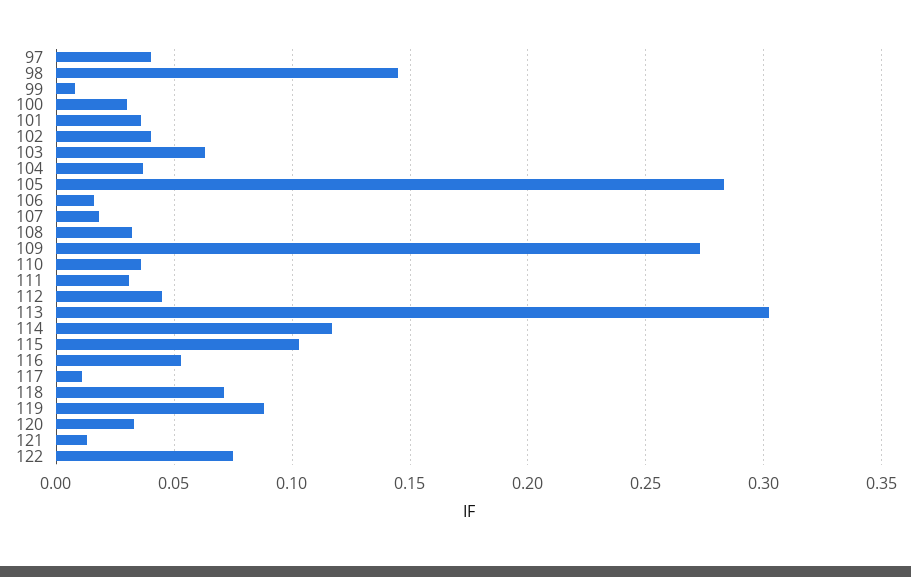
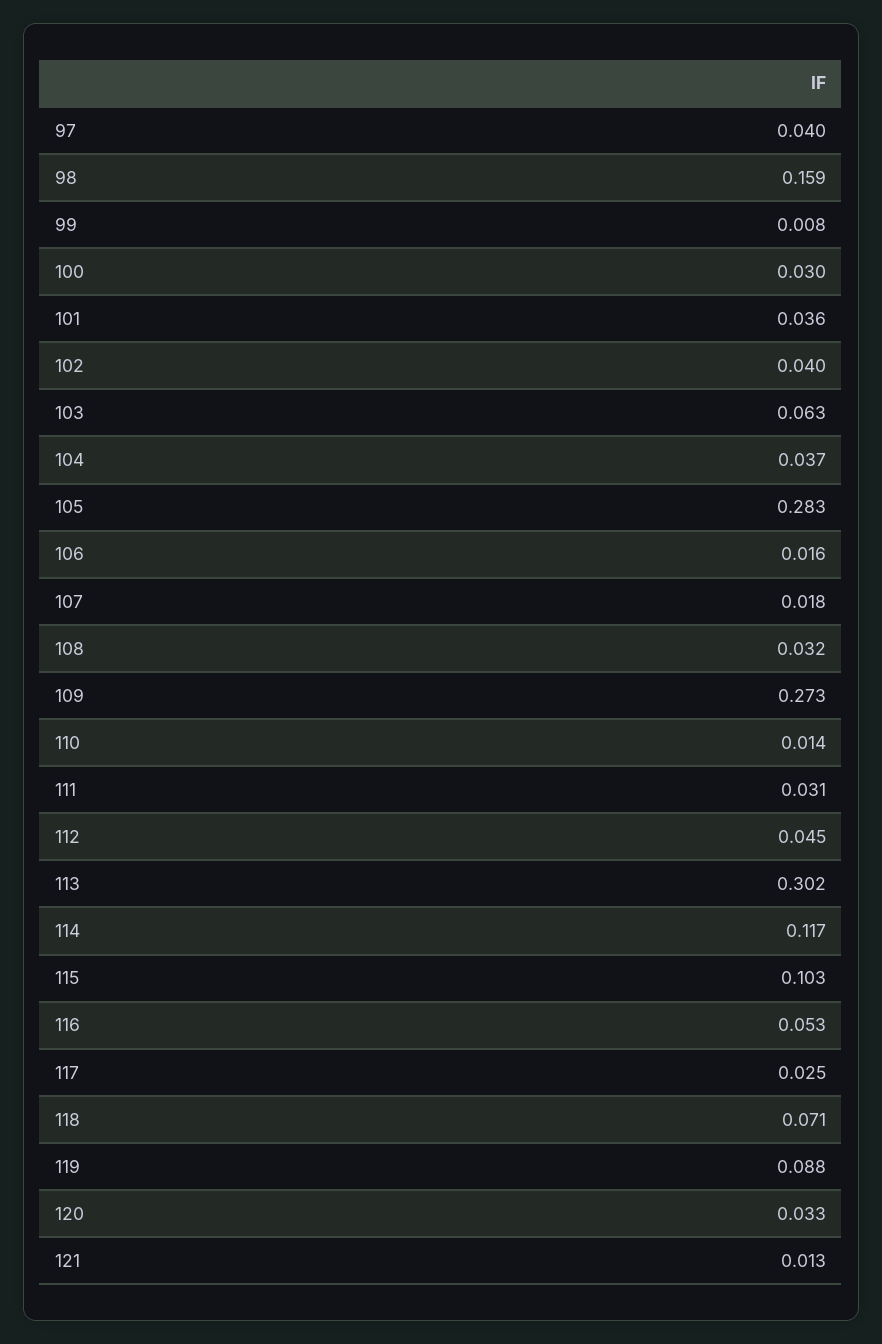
98: 0.145 -> 0.159
110: 0.035 -> 0.014
117: 0.01 -> 0.025
122: 0.075 -> none

